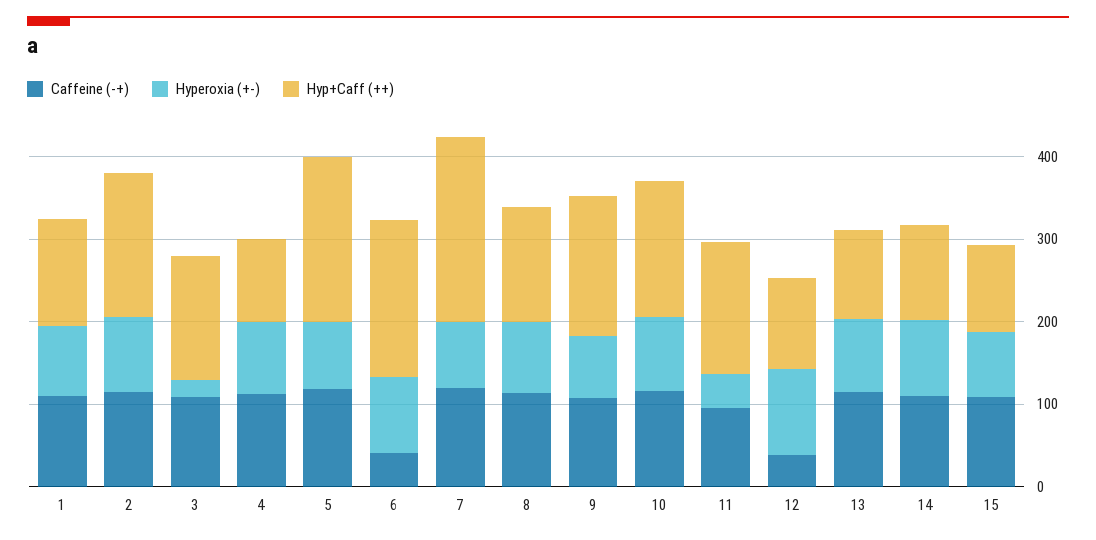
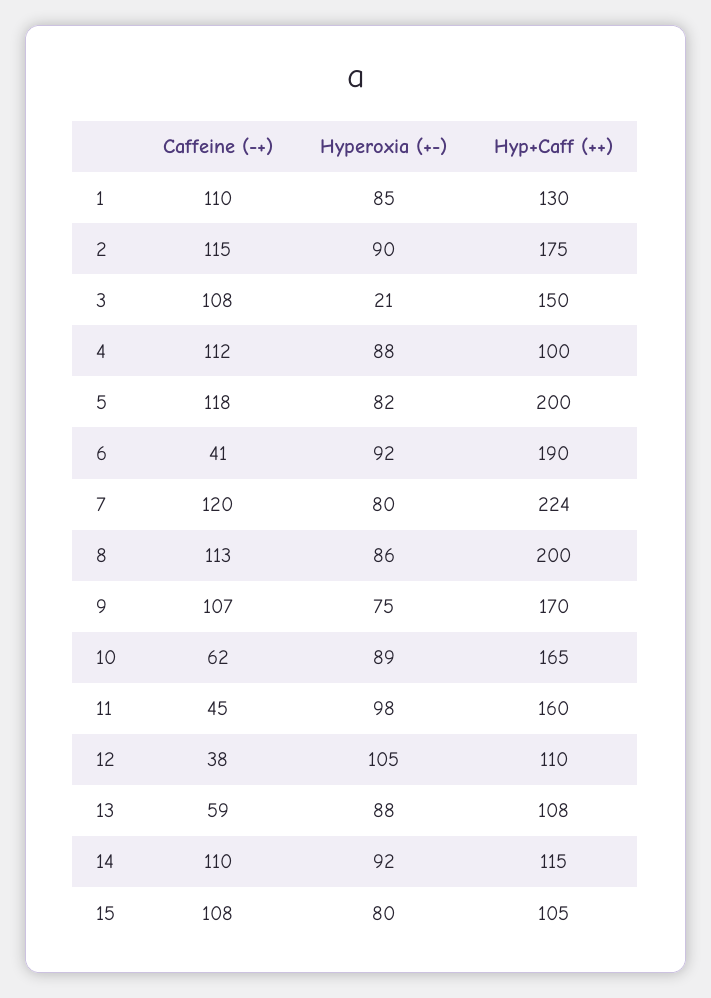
Hyp+Caff (++), 8: 140 -> 200
Caffeine (-+), 10: 120 -> 62
Caffeine (-+), 11: 100 -> 45
Hyperoxia (+-), 11: 40 -> 98
Caffeine (-+), 13: 120 -> 59

